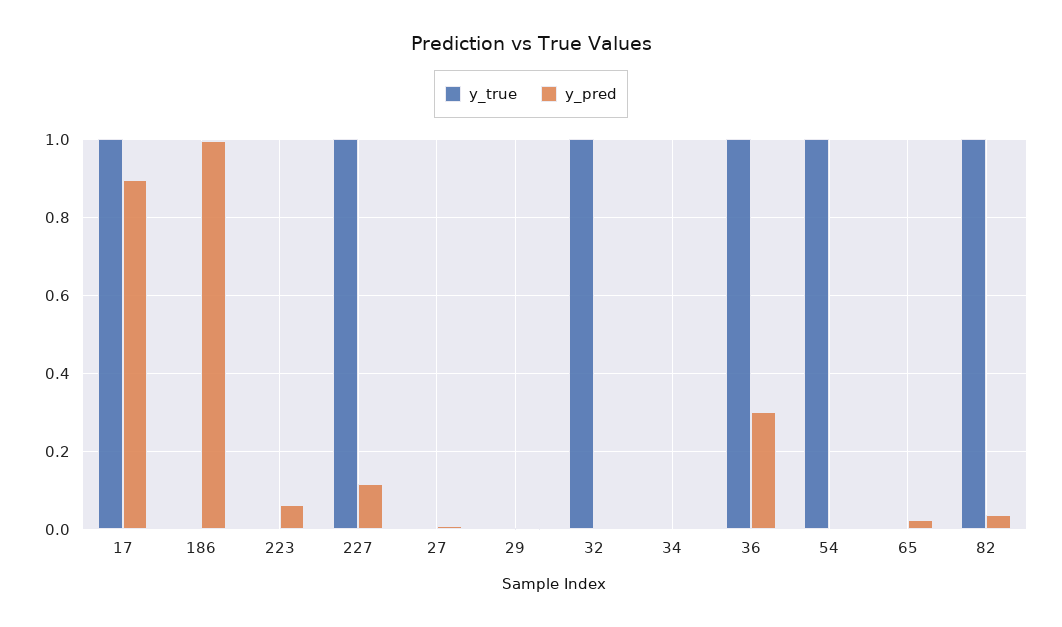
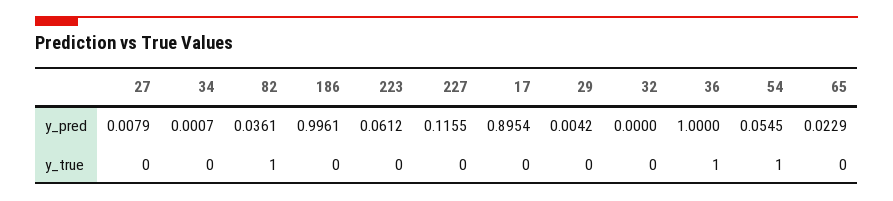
y_true, 17: 1 -> 0
y_true, 227: 1 -> 0
y_true, 32: 1 -> 0
y_pred, 36: 0.3 -> 1
y_pred, 54: 0 -> 0.0545

